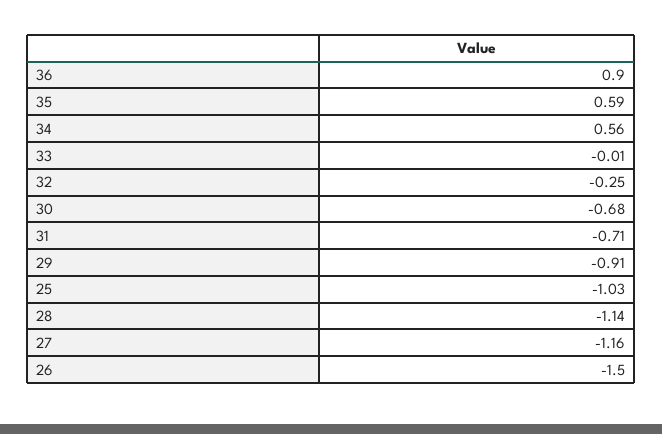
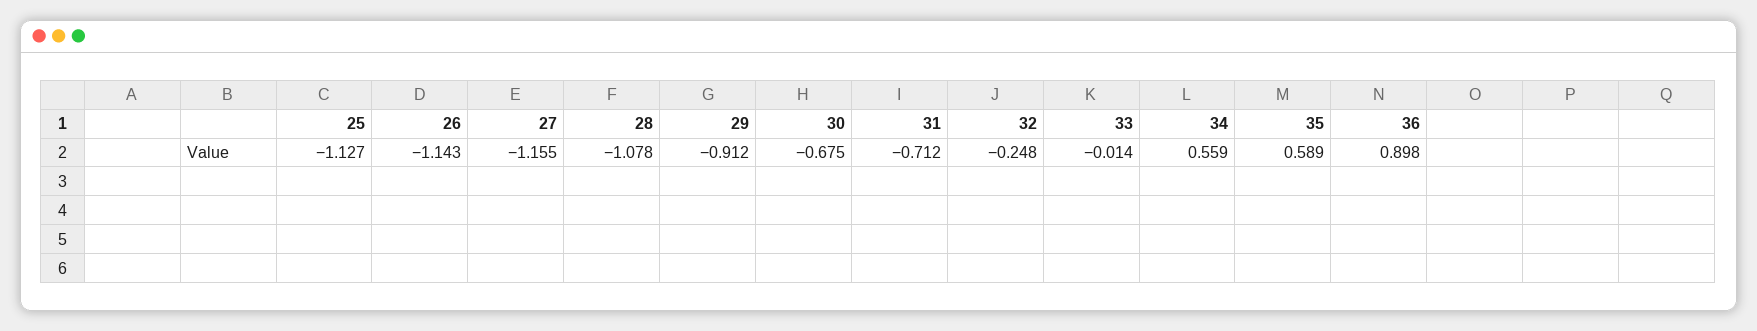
25: -1.03 -> -1.127
28: -1.14 -> -1.078
26: -1.5 -> -1.143

